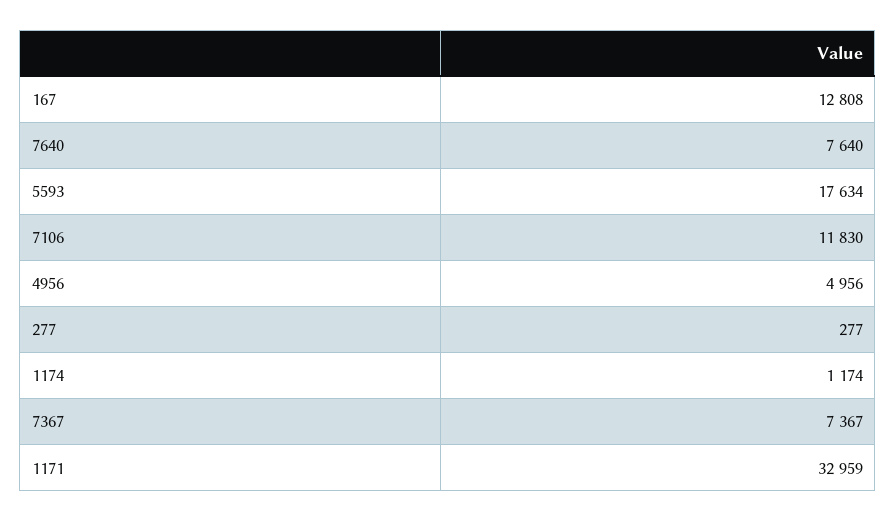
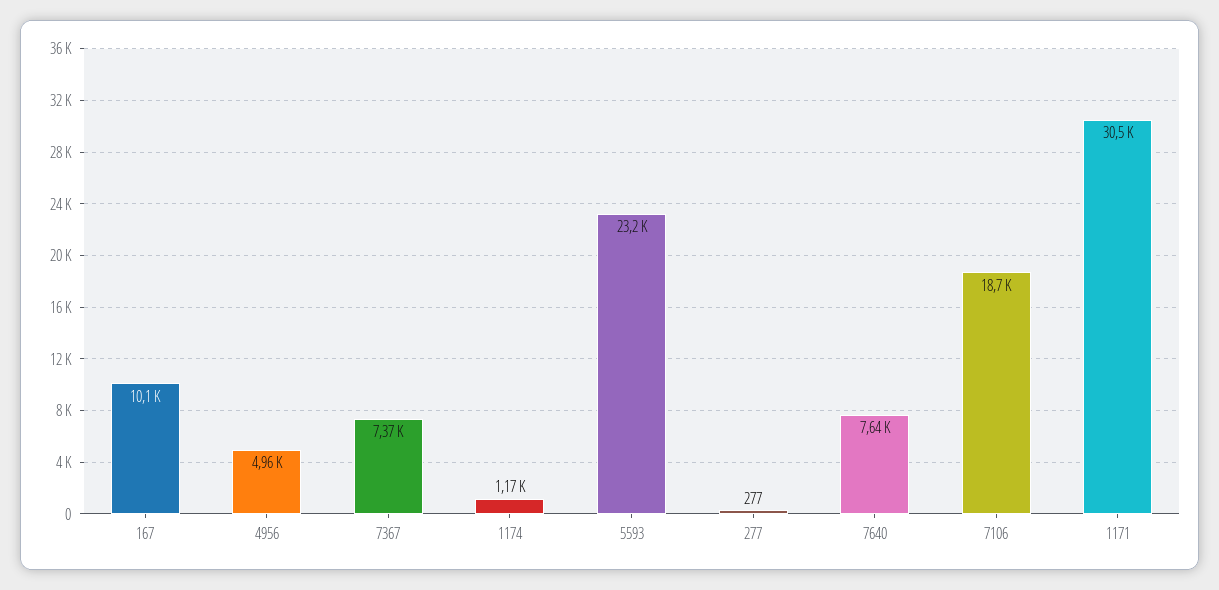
167: 12808 -> 10100
5593: 17634 -> 23200
7106: 11830 -> 18700
1171: 32959 -> 30500

